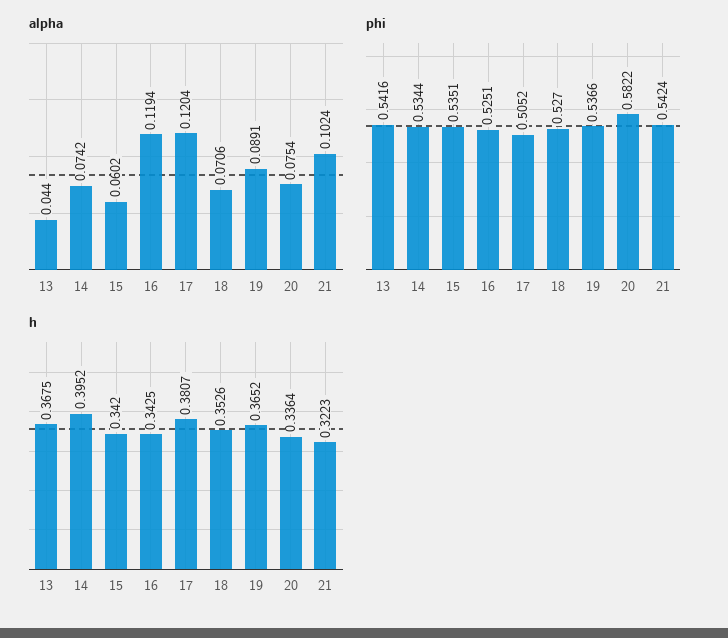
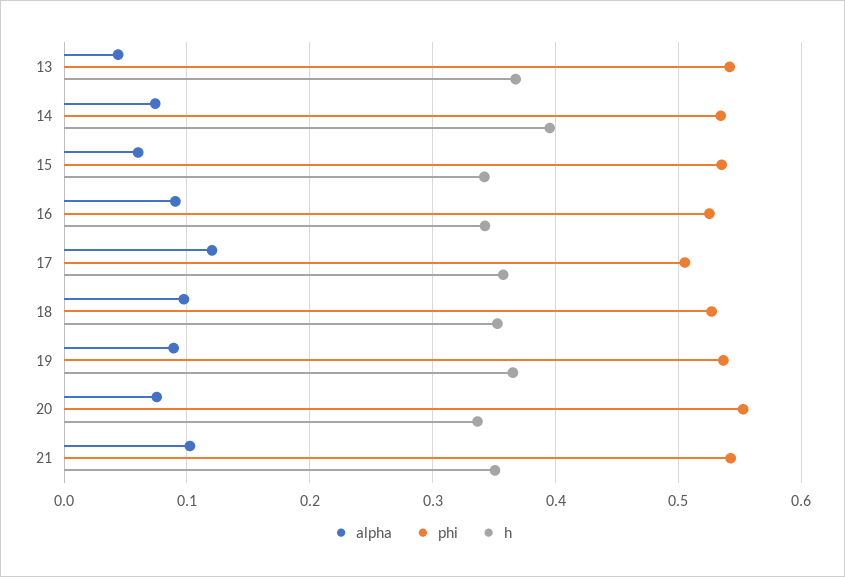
alpha, 16: 0.1194 -> 0.09
alpha, 18: 0.0706 -> 0.1
phi, 20: 0.5822 -> 0.55
h, 17: 0.3807 -> 0.36
h, 21: 0.3223 -> 0.35

